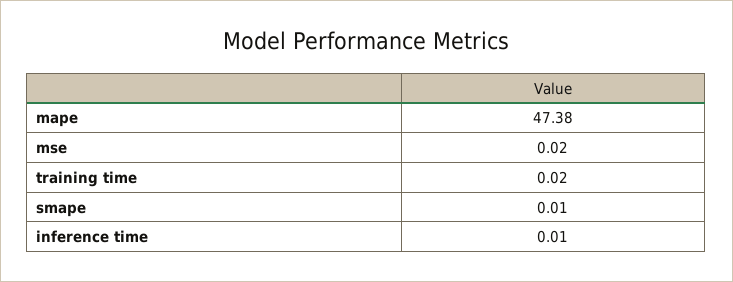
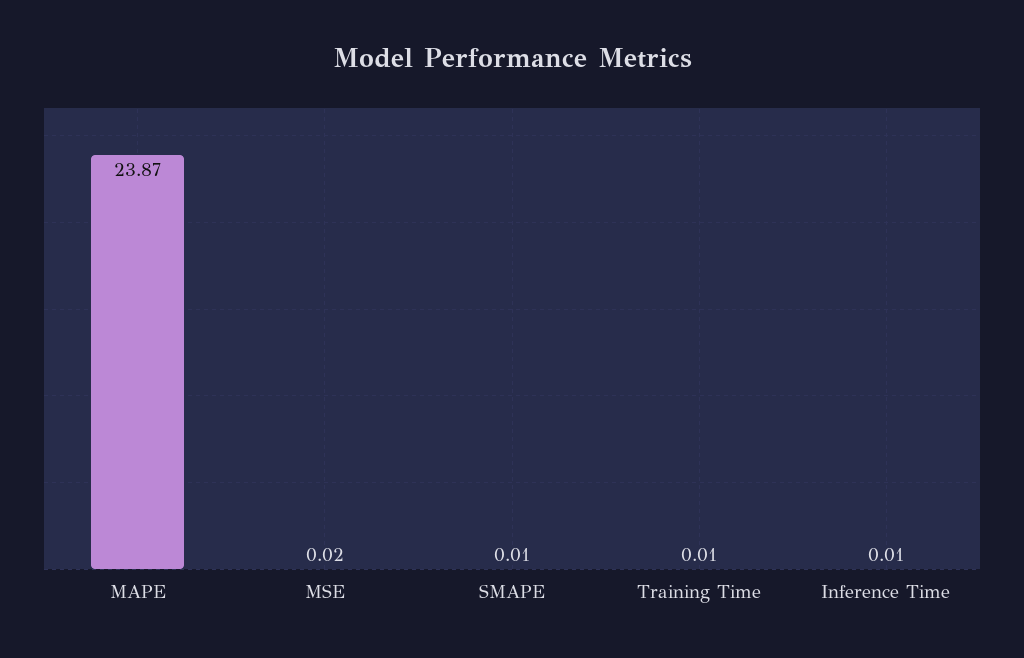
mape: 47.38 -> 23.87
training time: 0.02 -> 0.01

